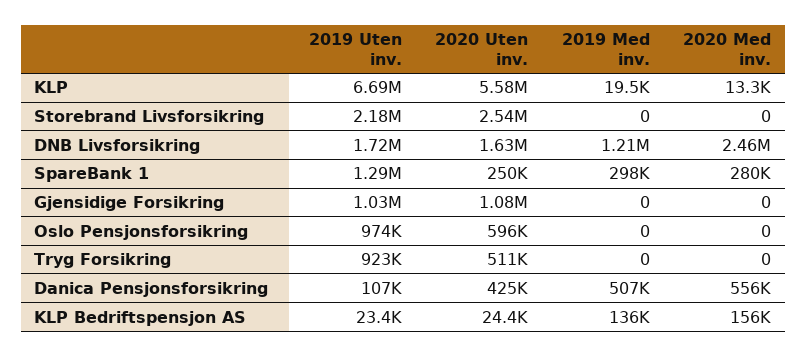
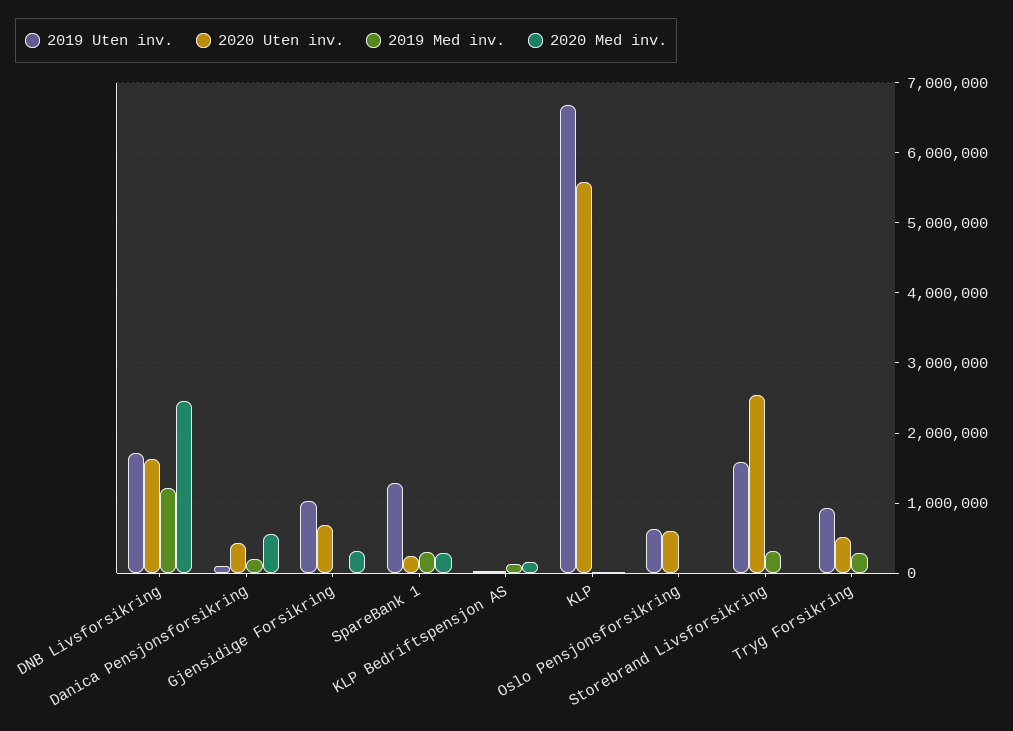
2019 Uten inv., Storebrand Livsforsikring: 2180000 -> 1600000
2019 Med inv., Storebrand Livsforsikring: 0 -> 300000
2020 Uten inv., Gjensidige Forsikring: 1080000 -> 700000
2020 Med inv., Gjensidige Forsikring: 0 -> 300000
2019 Uten inv., Oslo Pensjonsforsikring: 974000 -> 600000
2019 Med inv., Tryg Forsikring: 0 -> 300000
2019 Med inv., Danica Pensjonsforsikring: 507000 -> 200000

